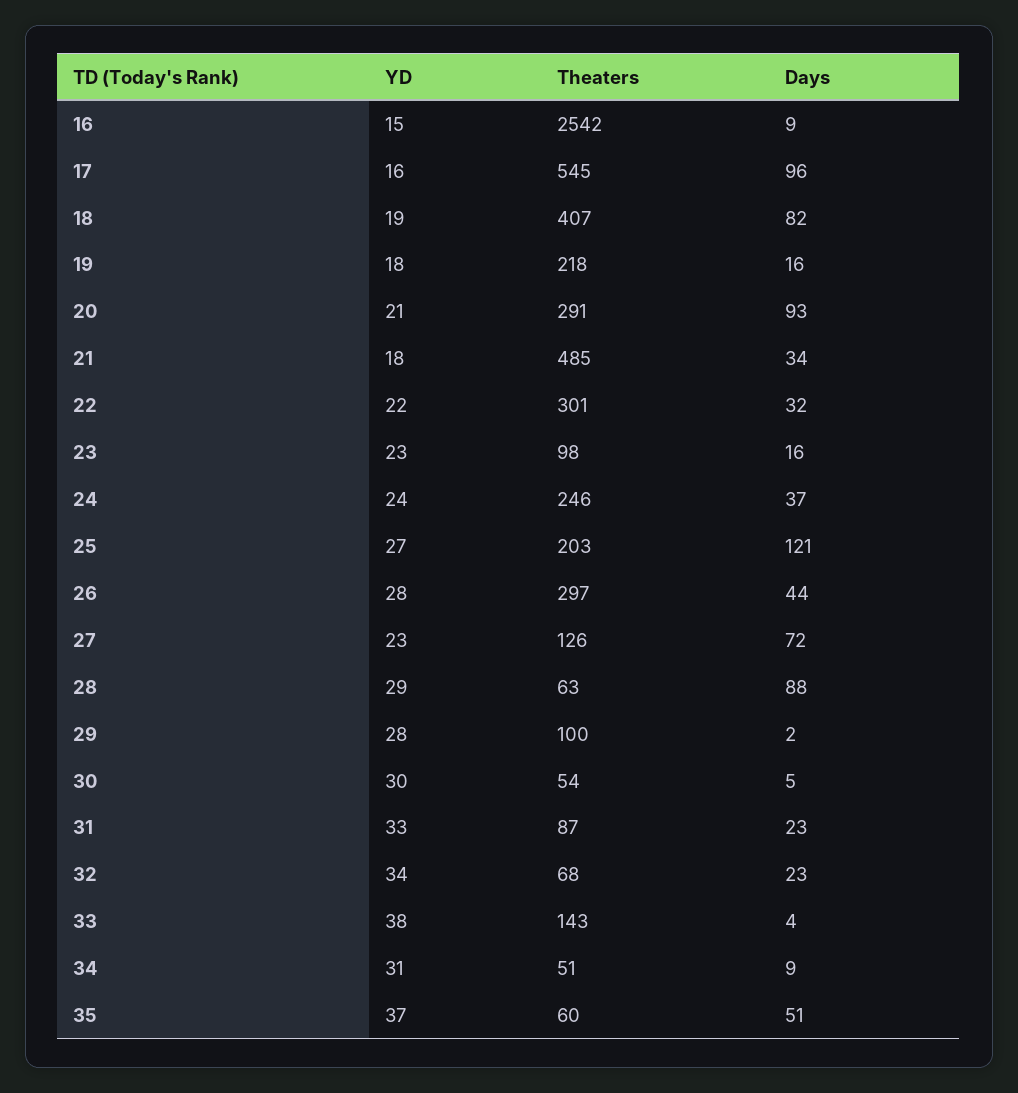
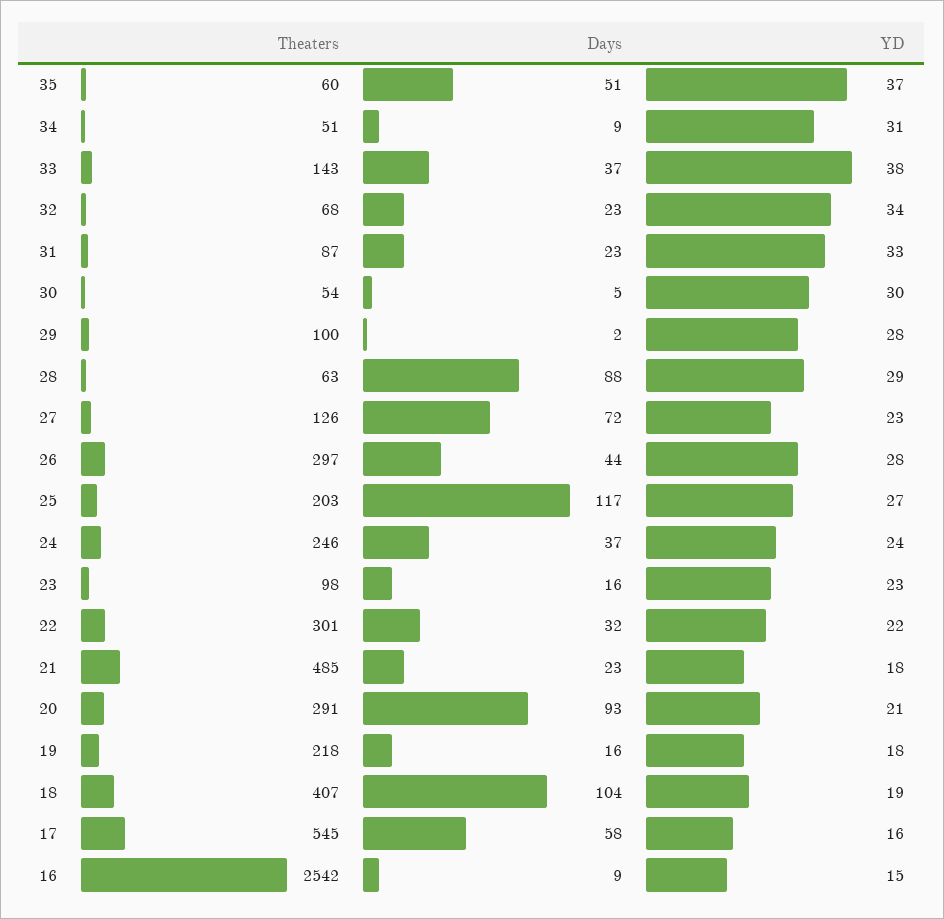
Days, 17: 96 -> 58
Days, 18: 82 -> 104
Days, 21: 34 -> 23
Days, 25: 121 -> 117
Days, 33: 4 -> 37

